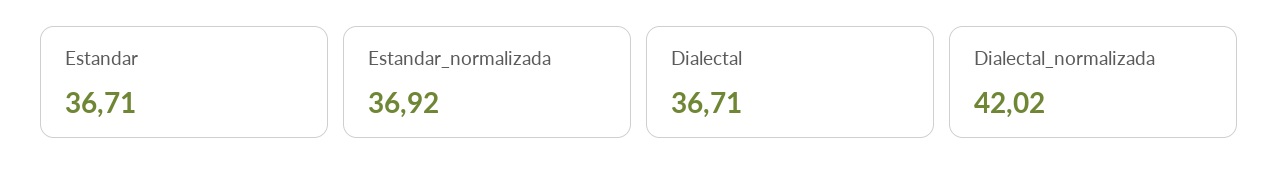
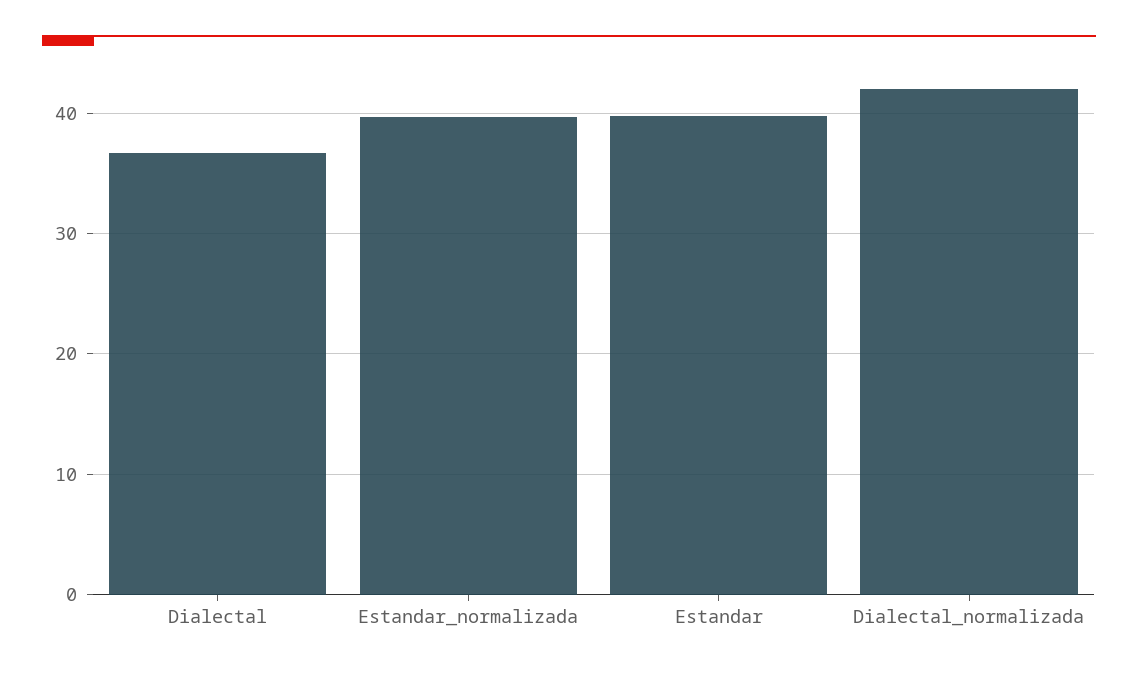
Estandar: 36.71 -> 40
Estandar_normalizada: 36.92 -> 40

